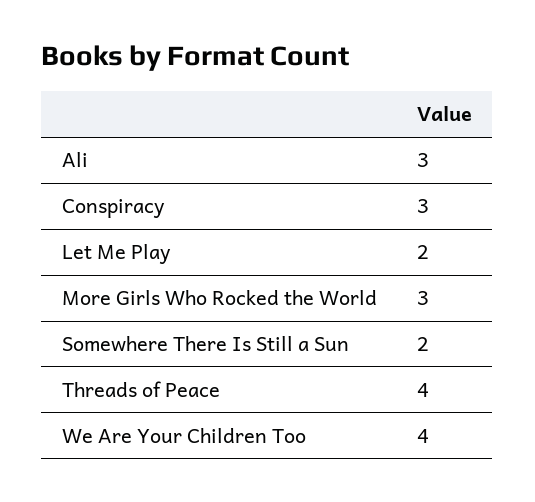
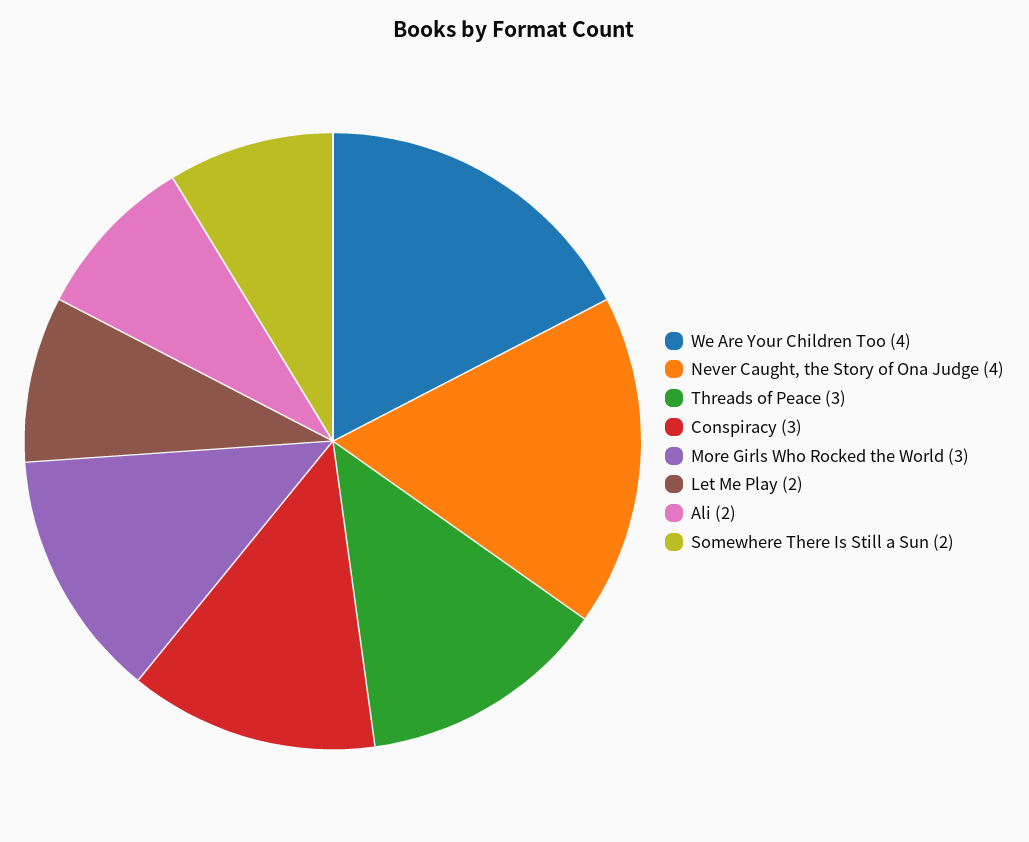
Ali: 3 -> 2
Threads of Peace: 4 -> 3
Never Caught, the Story of Ona Judge: none -> 4

